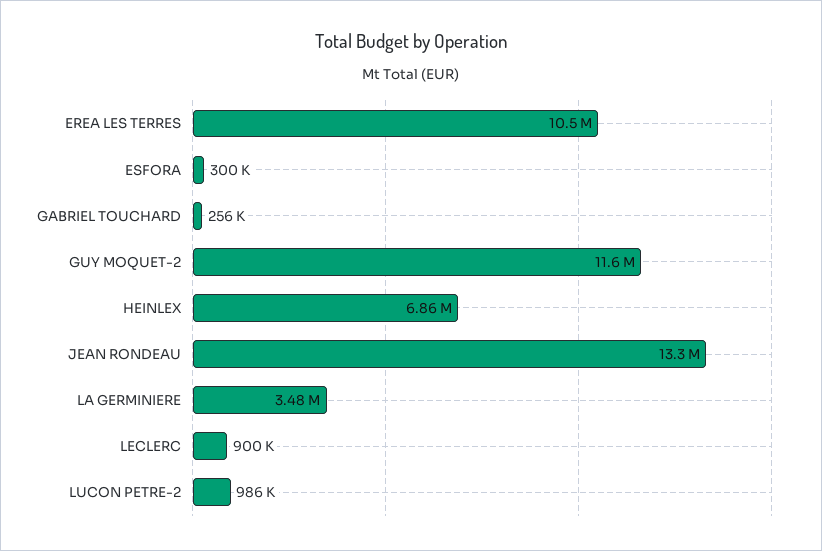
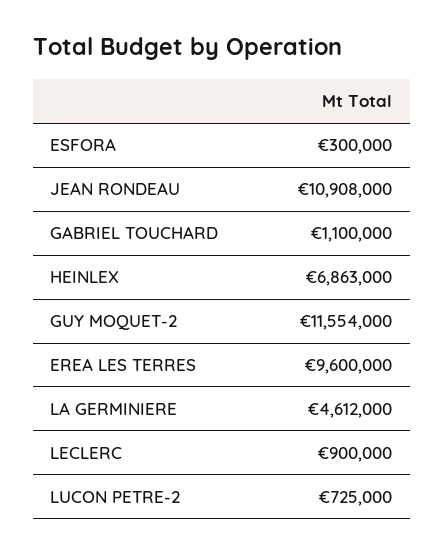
EREA LES TERRES: 10500000 -> 9600000
GABRIEL TOUCHARD: 256000 -> 1100000
JEAN RONDEAU: 13300000 -> 10908000
LA GERMINIERE: 3480000 -> 4612000
LUCON PETRE-2: 986000 -> 725000

